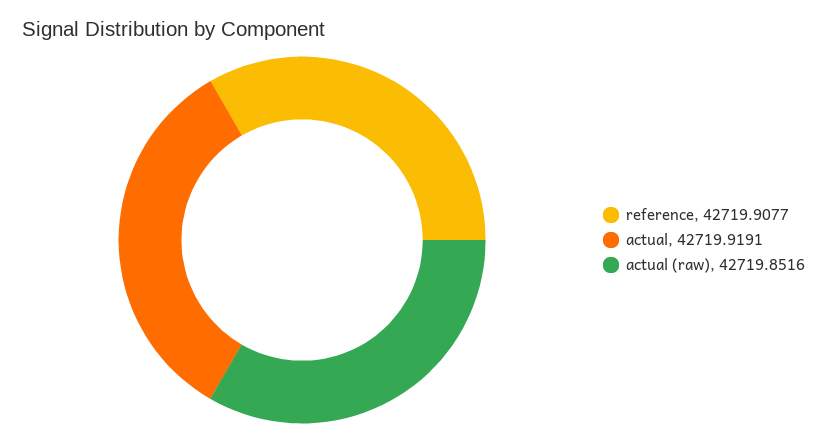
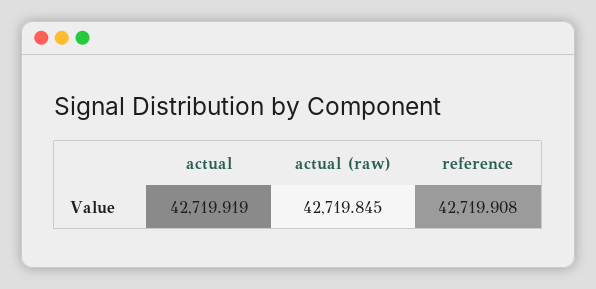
actual (raw): 42719.8516 -> 42719.845

